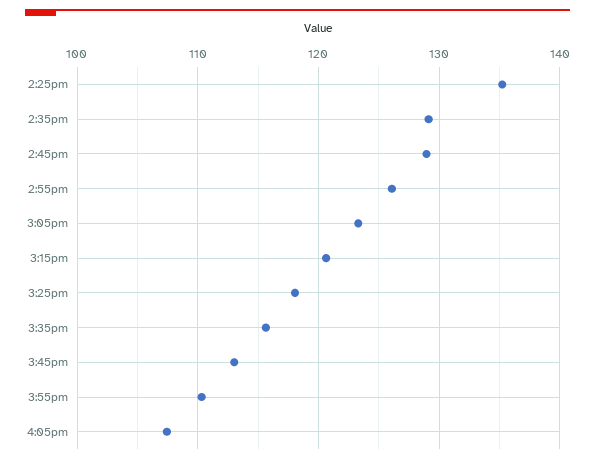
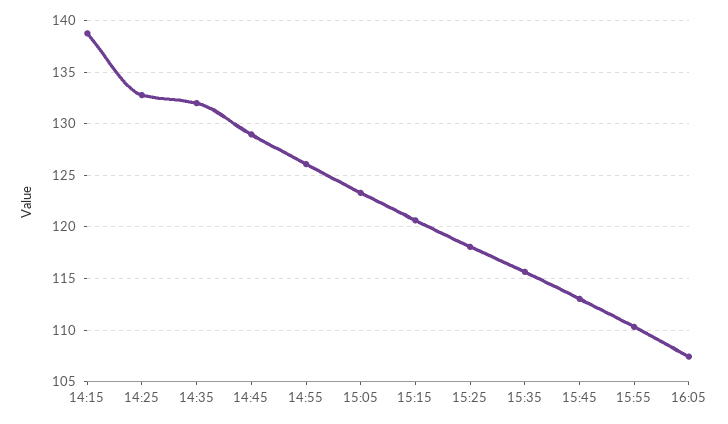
2:25pm: 135 -> 133
2:35pm: 129 -> 132
14:15: none -> 139

